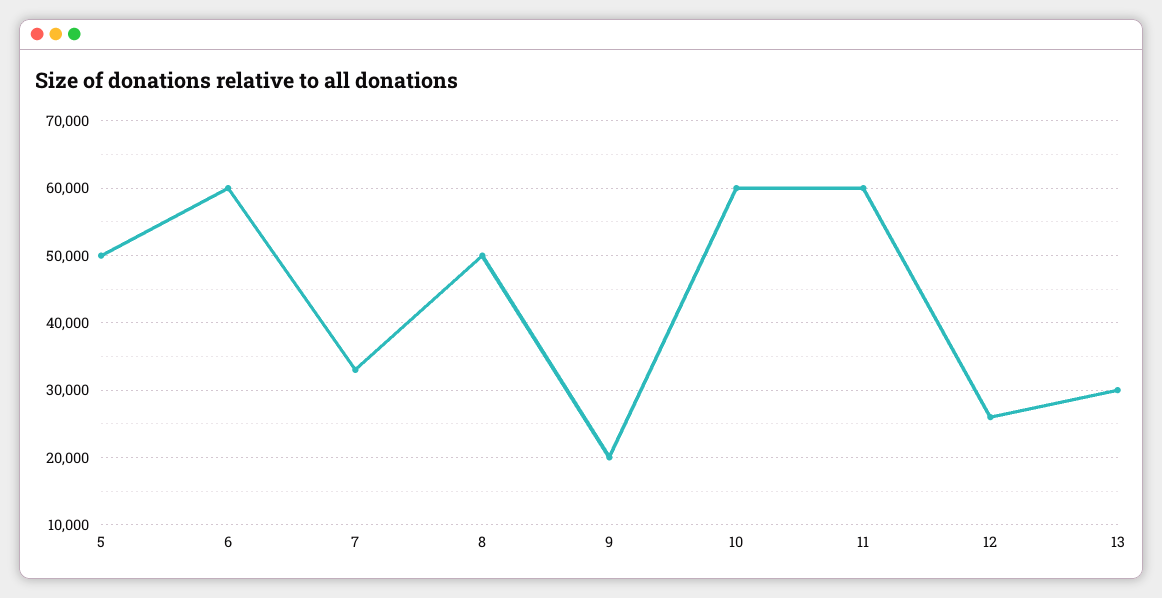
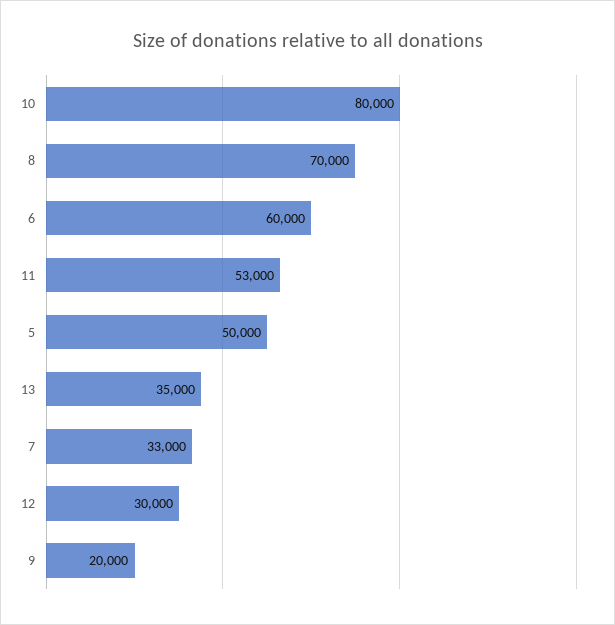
8: 50000 -> 70000
10: 60000 -> 80000
11: 60000 -> 53000
12: 26000 -> 30000
13: 30000 -> 35000

